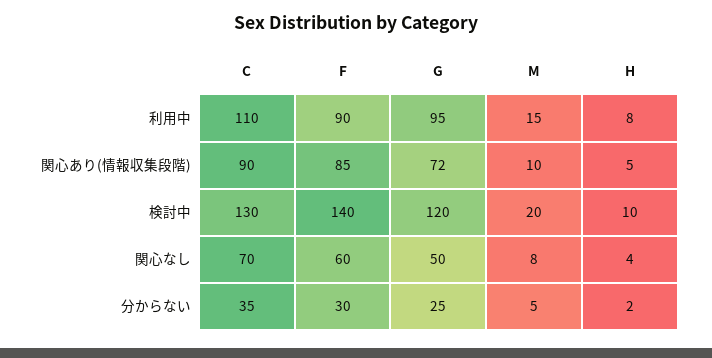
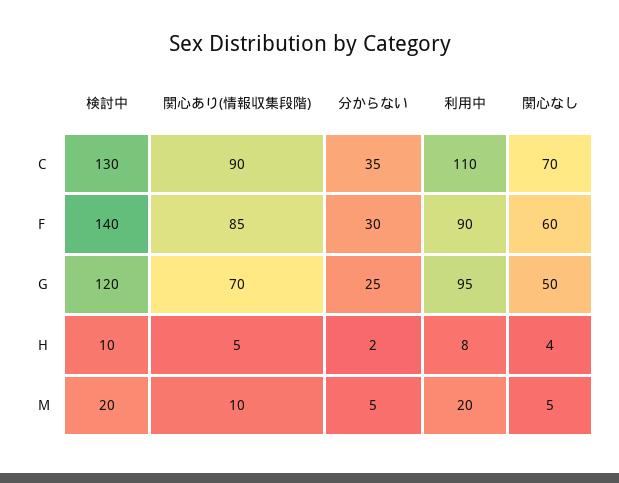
M, 利用中: 15 -> 20
G, 関心あり(情報収集段階): 72 -> 70
M, 関心なし: 8 -> 5

